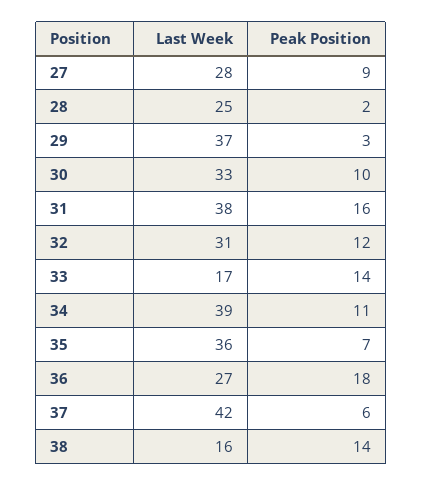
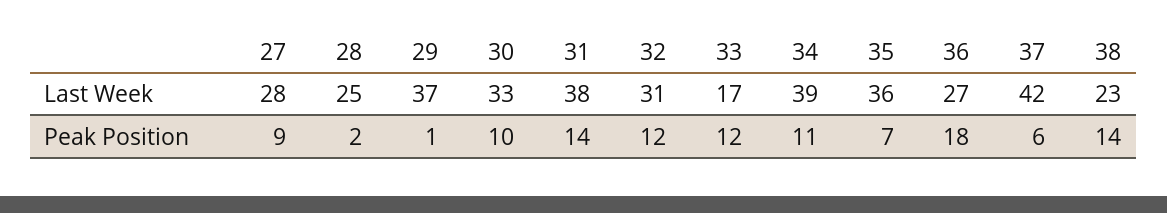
Peak Position, 29: 3 -> 1
Peak Position, 31: 16 -> 14
Peak Position, 33: 14 -> 12
Last Week, 38: 16 -> 23

